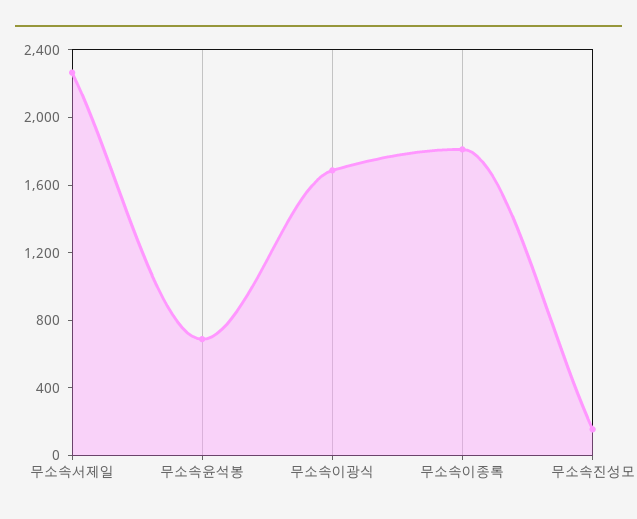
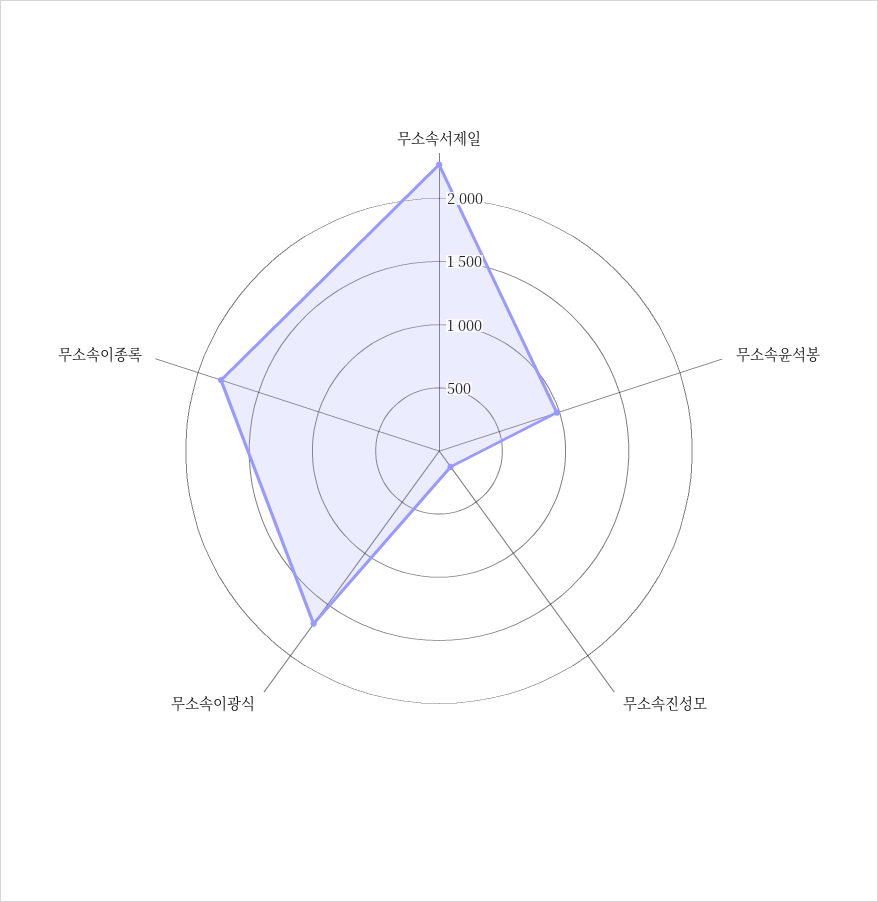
무소속윤석봉: 700 -> 1000

